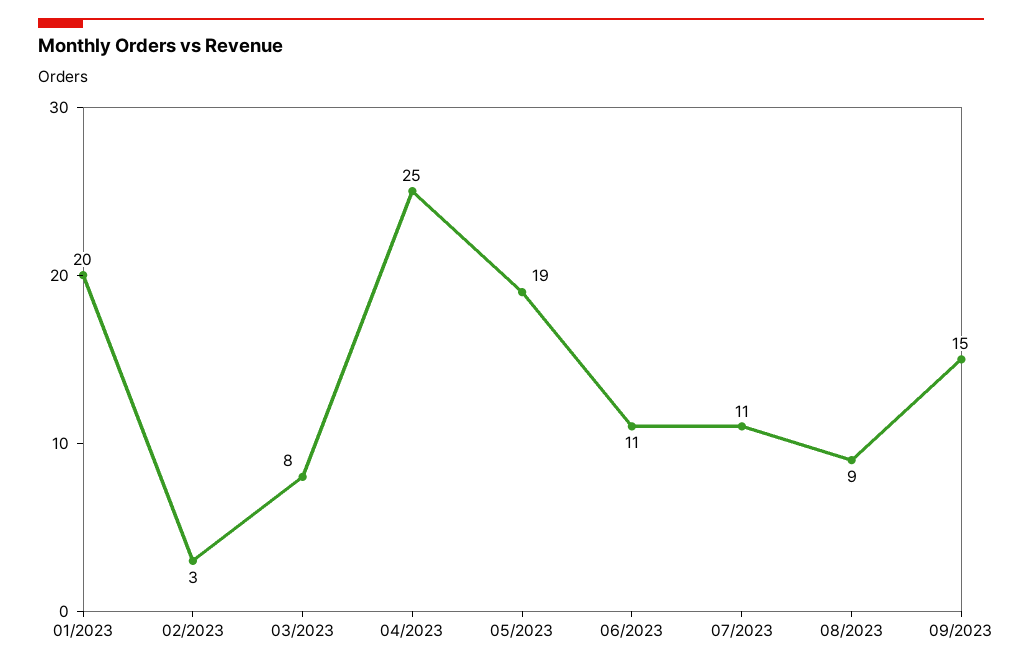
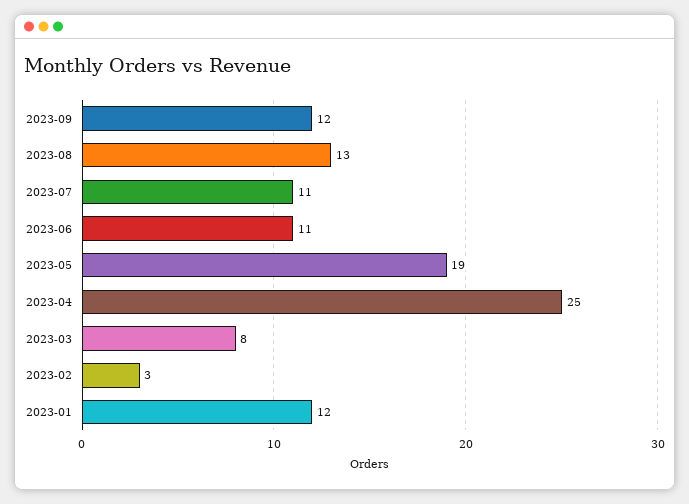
01/2023: 20 -> 12
08/2023: 9 -> 13
09/2023: 15 -> 12

